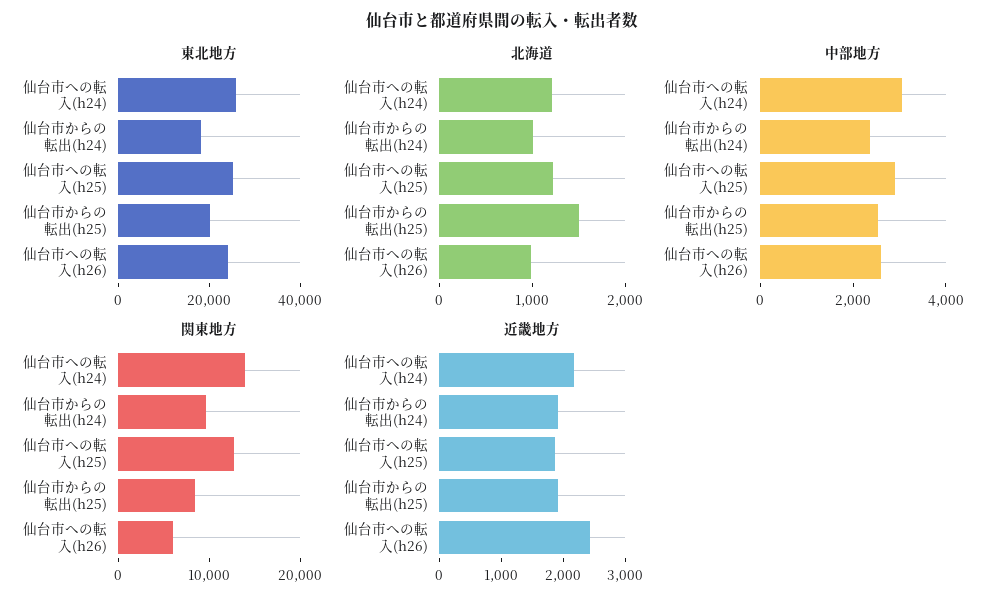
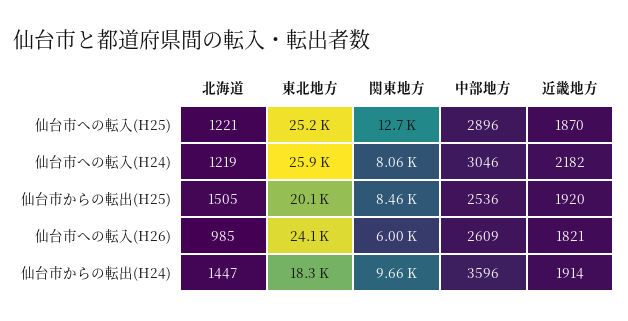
北海道, 仙台市からの転出(h24): 1000 -> 1447
中部地方, 仙台市からの転出(h24): 2500 -> 3596
関東地方, 仙台市への転入(h24): 14000 -> 8060
近畿地方, 仙台市への転入(h26): 2400 -> 1821

